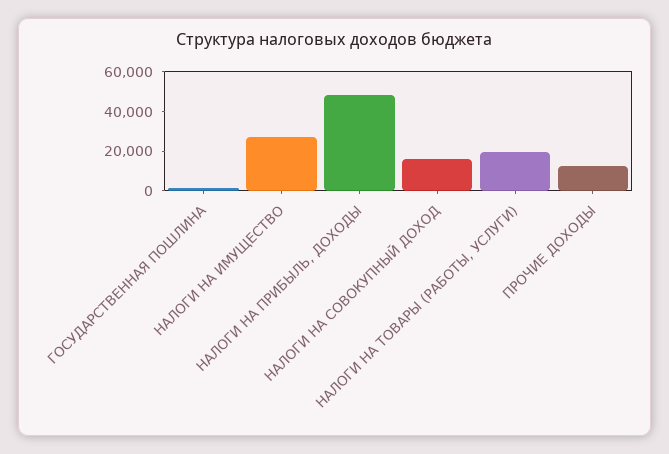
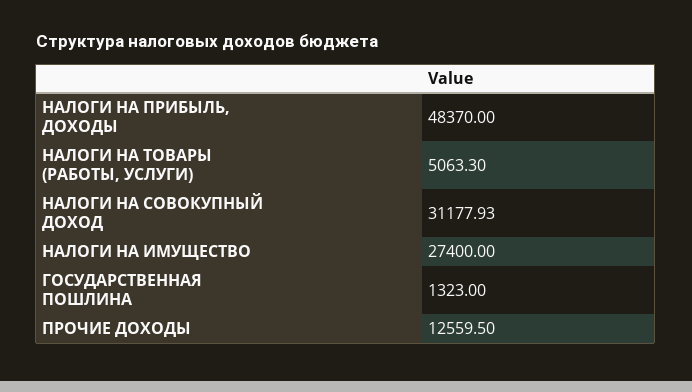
НАЛОГИ НА СОВОКУПНЫЙ ДОХОД: 15000 -> 31177.93
НАЛОГИ НА ТОВАРЫ (РАБОТЫ, УСЛУГИ): 20000 -> 5063.3

